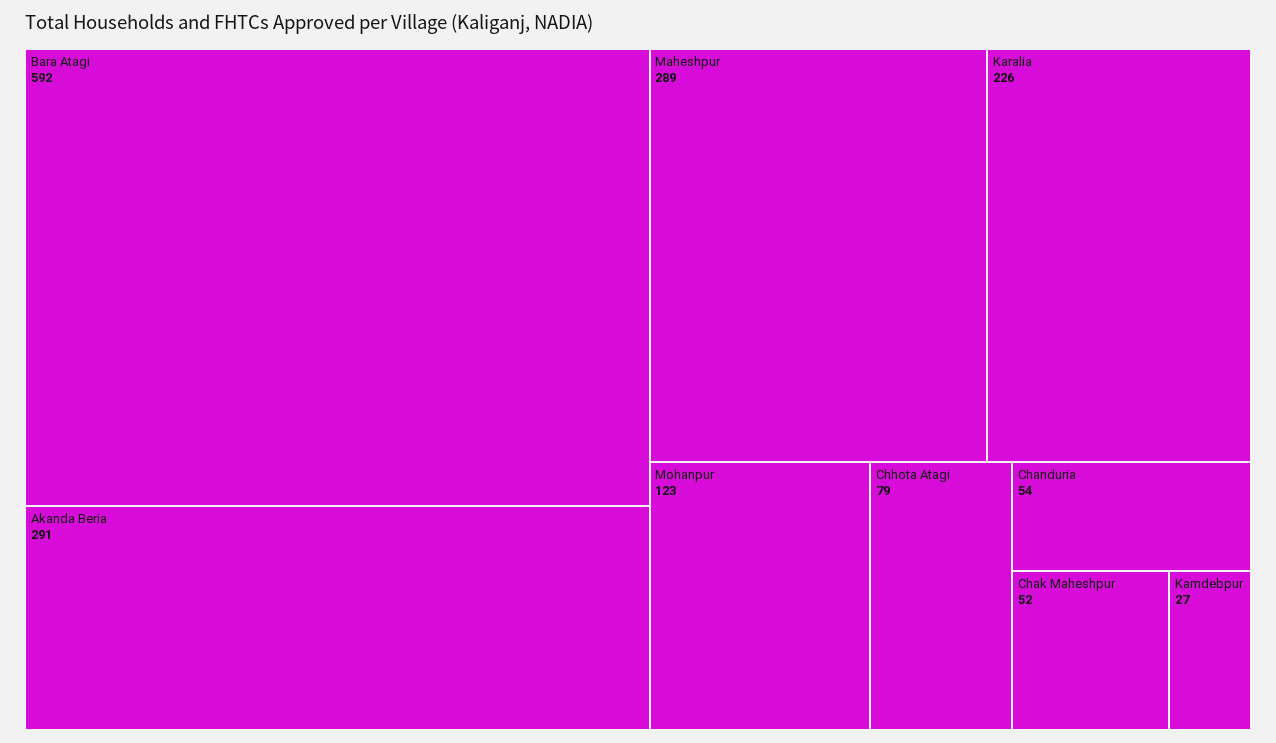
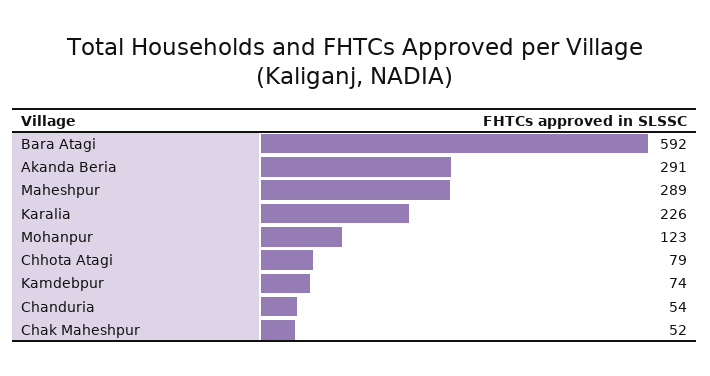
Kamdebpur: 27 -> 74

